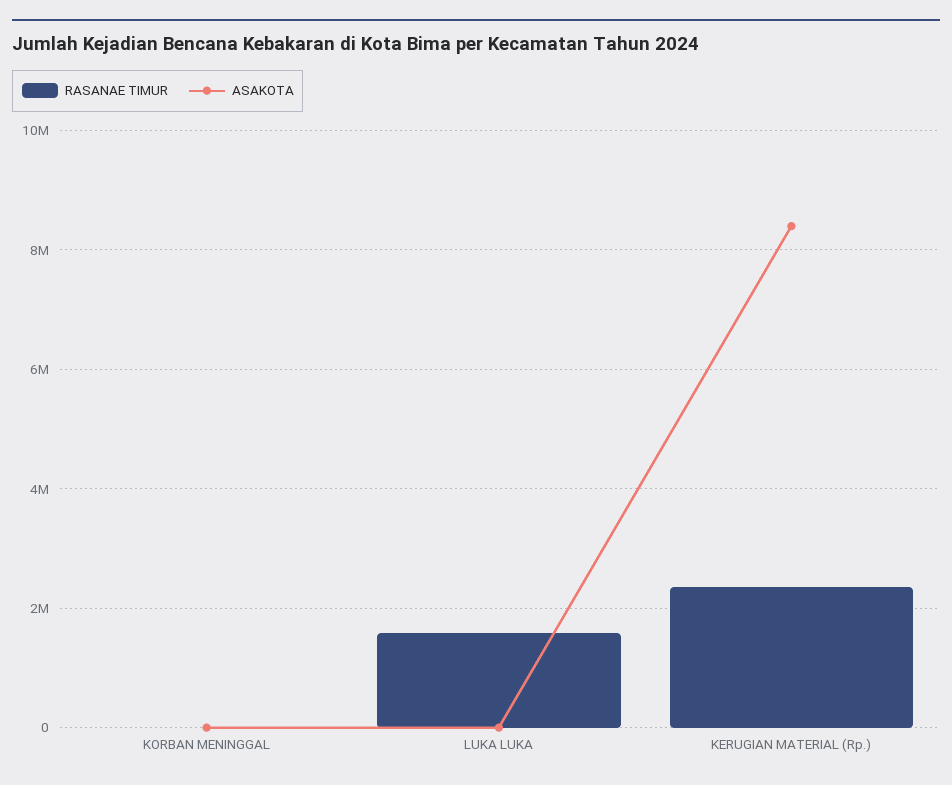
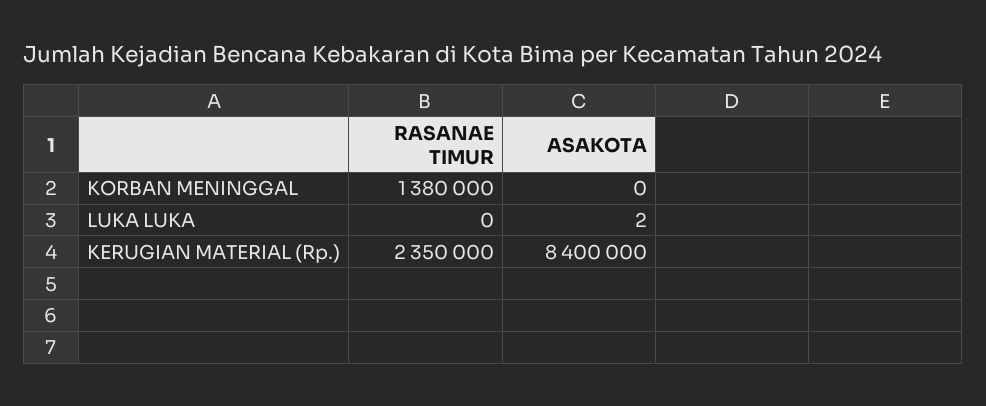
RASANAE TIMUR, KORBAN MENINGGAL: 0 -> 1380000
RASANAE TIMUR, LUKA LUKA: 1600000 -> 0

